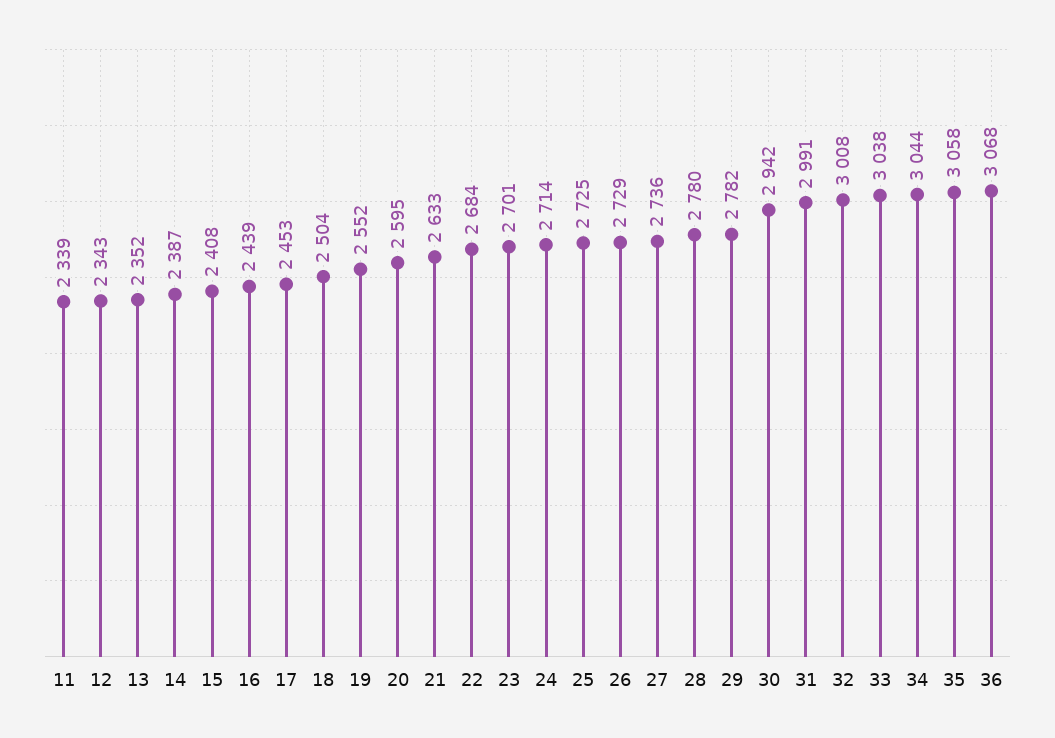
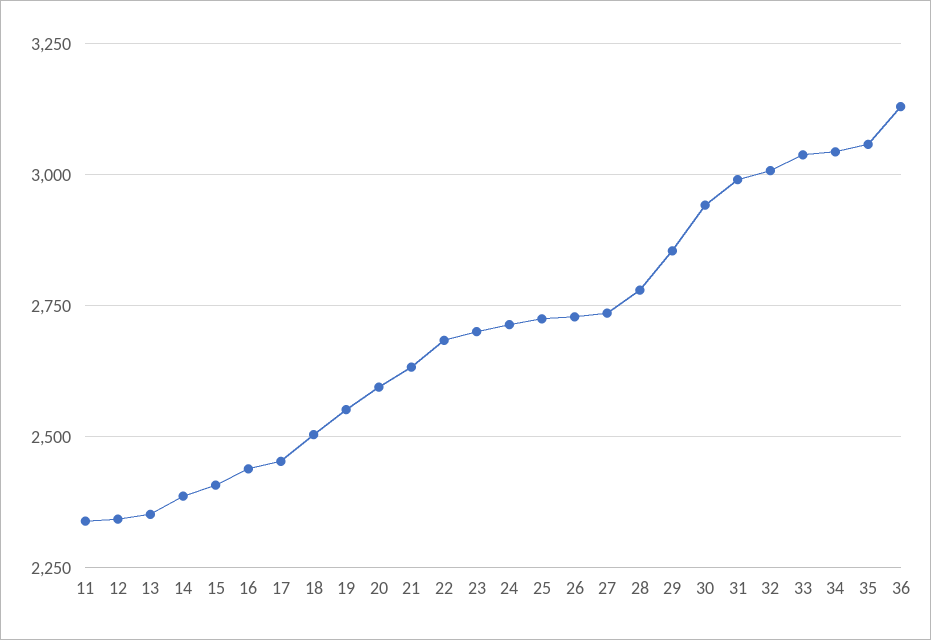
29: 2782 -> 2850
36: 3068 -> 3125

